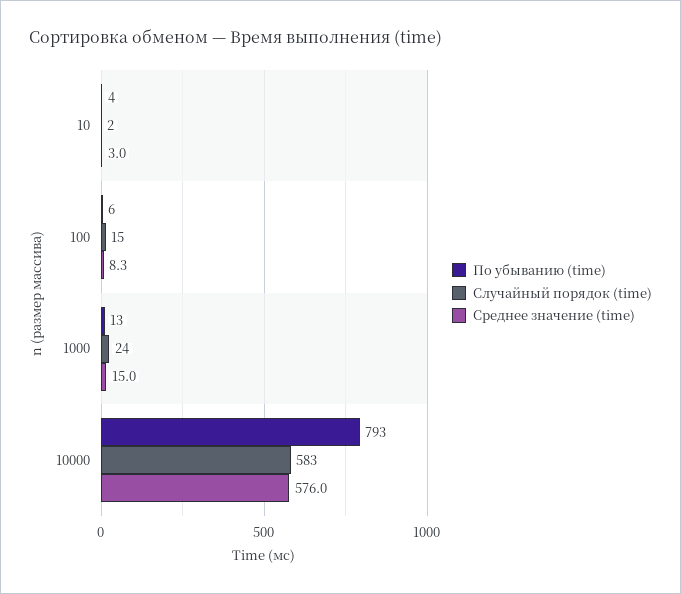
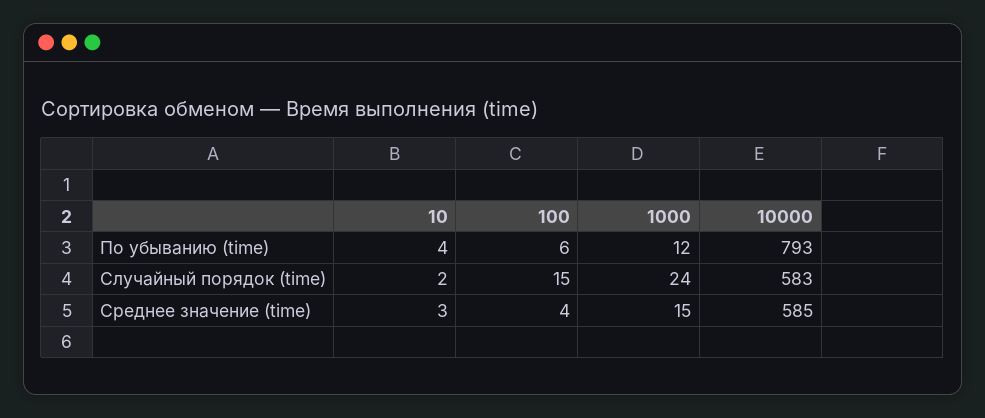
Среднее значение (time), 100: 8.3 -> 4
По убыванию (time), 1000: 13 -> 12
Среднее значение (time), 10000: 576 -> 585

